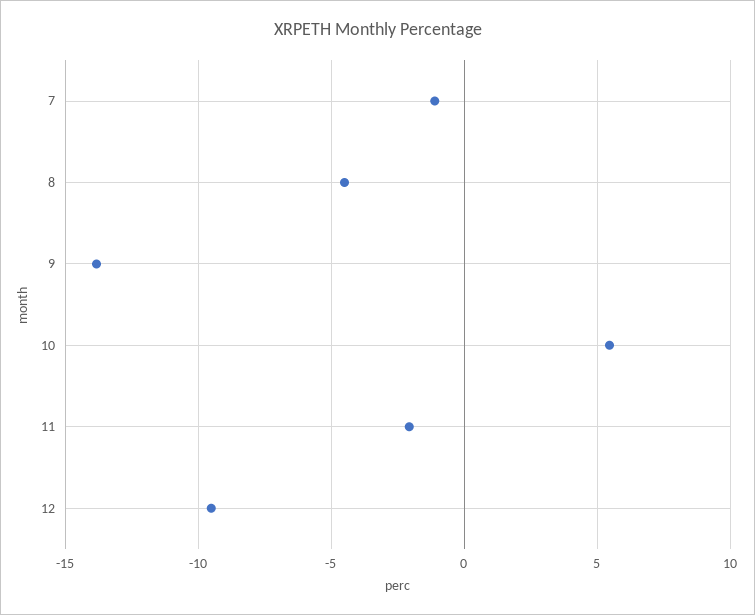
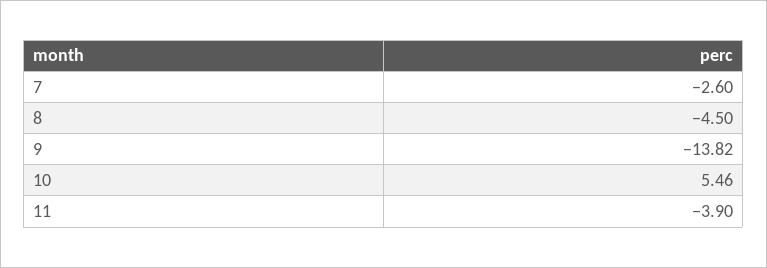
7: -1 -> -2.6
11: -2 -> -3.9
12: -9.5 -> none

